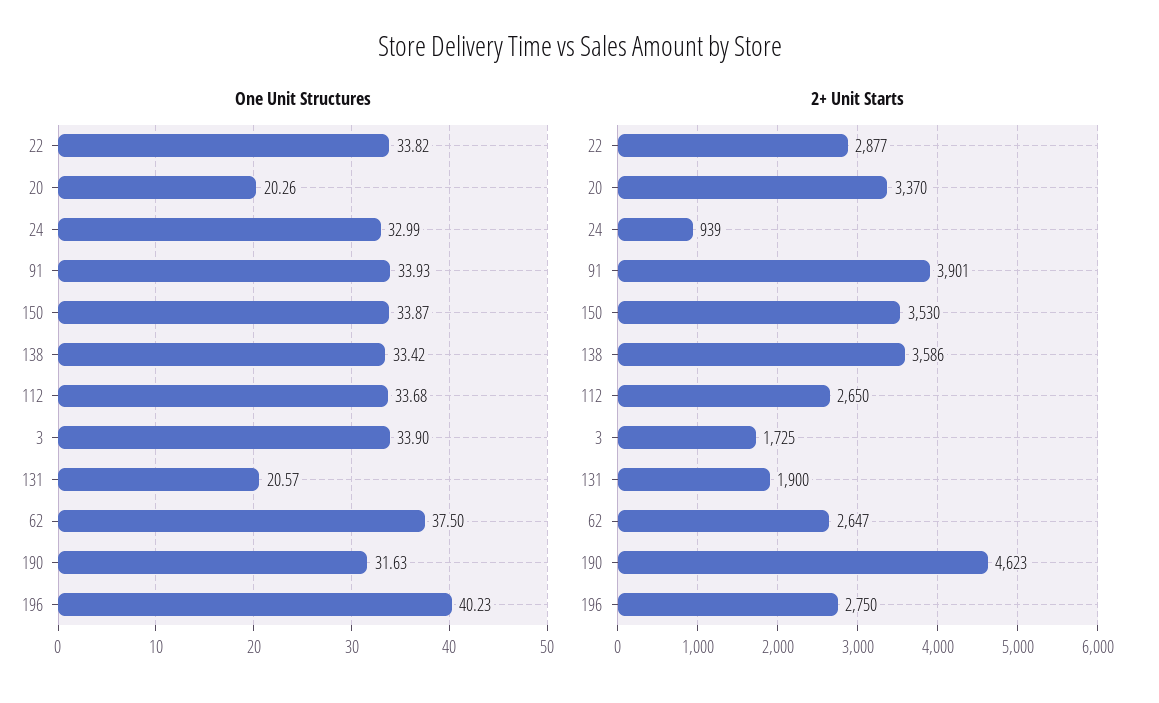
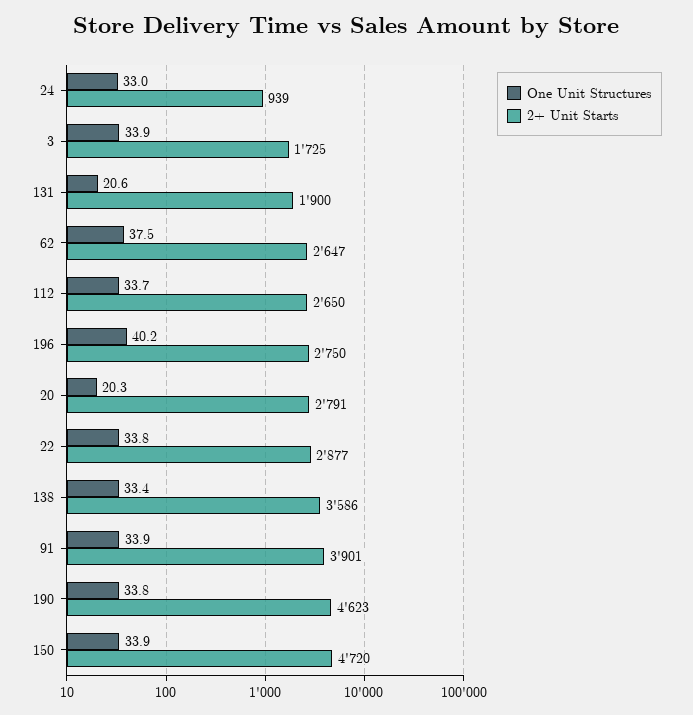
One Unit Structures, 190: 31.63 -> 33.8
2+ Unit Starts, 20: 3370 -> 2791
2+ Unit Starts, 150: 3530 -> 4720

